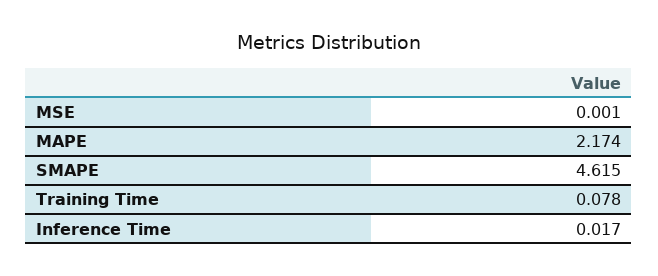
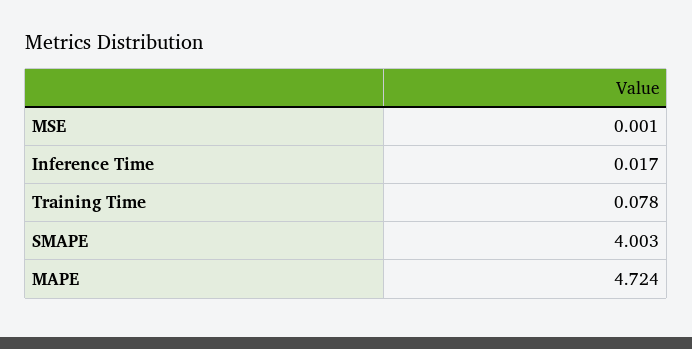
MAPE: 2.174 -> 4.724
SMAPE: 4.615 -> 4.003

